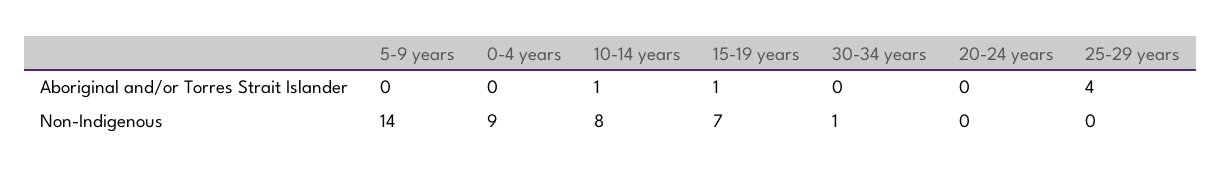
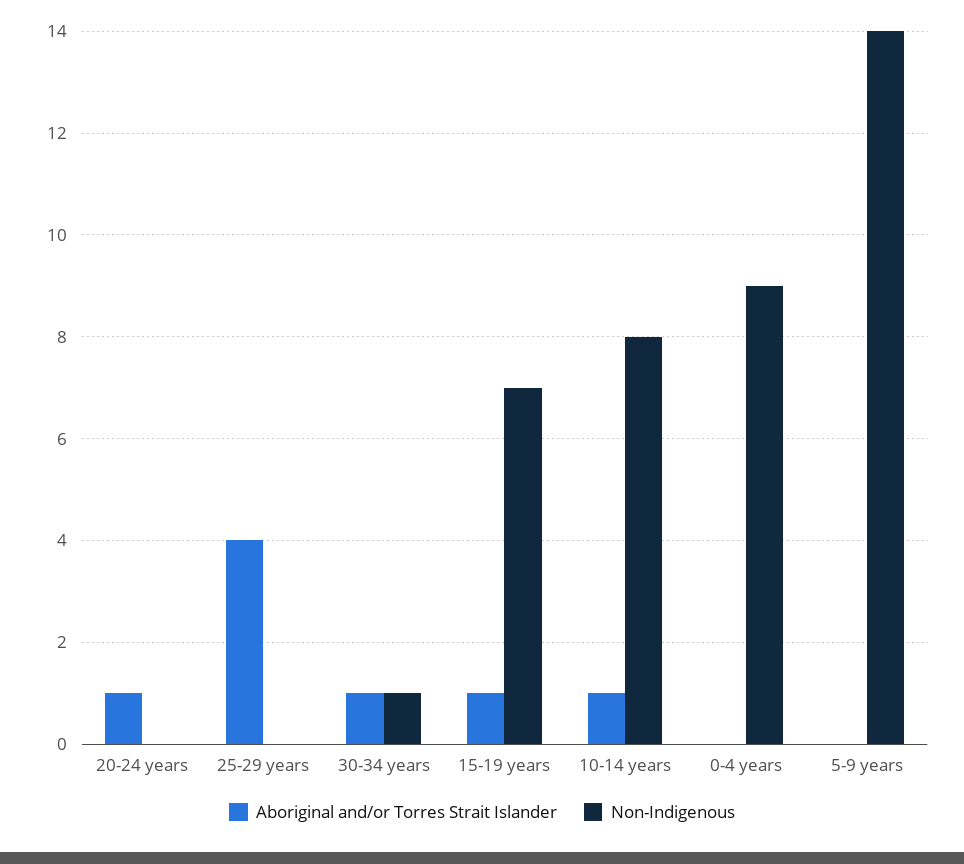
Aboriginal and/or Torres Strait Islander, 30-34 years: 0 -> 1
Aboriginal and/or Torres Strait Islander, 20-24 years: 0 -> 1

